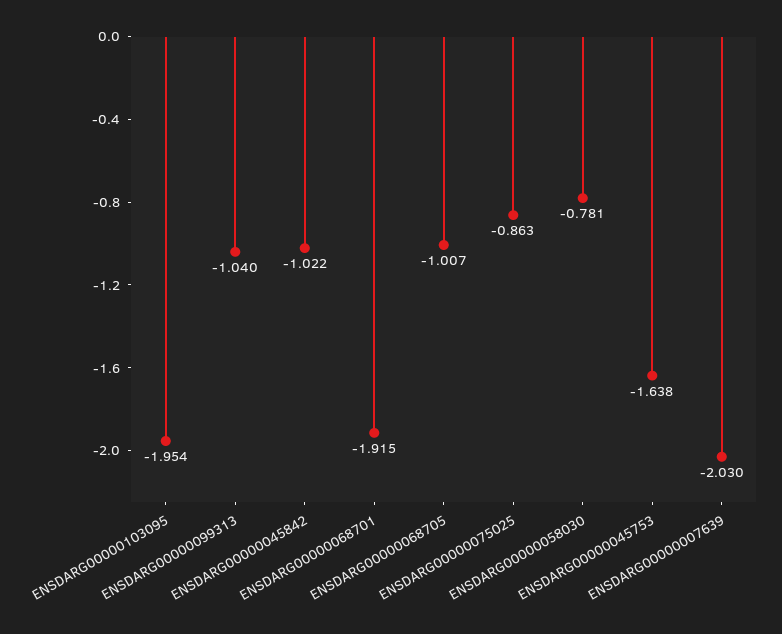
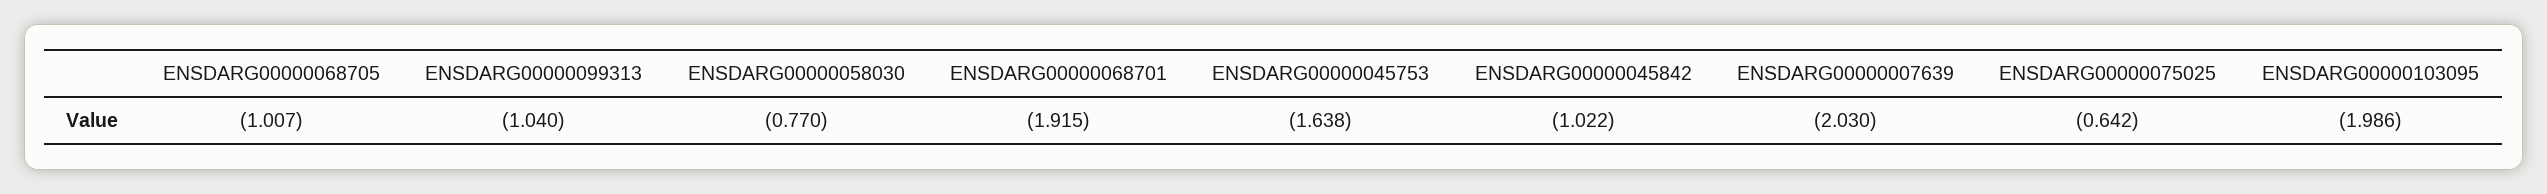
ENSDARG00000103095: -1.954 -> -1.986
ENSDARG00000075025: -0.863 -> -0.642
ENSDARG00000058030: -0.781 -> -0.77

